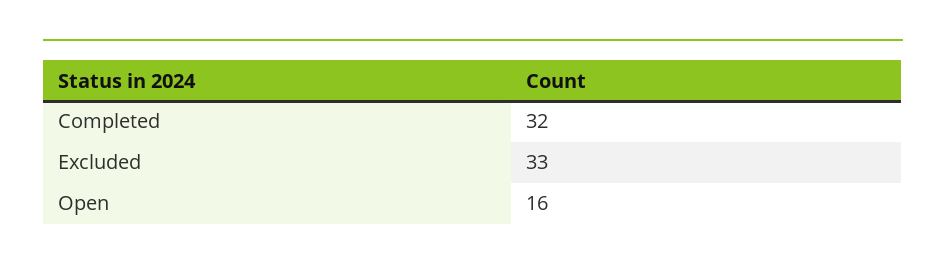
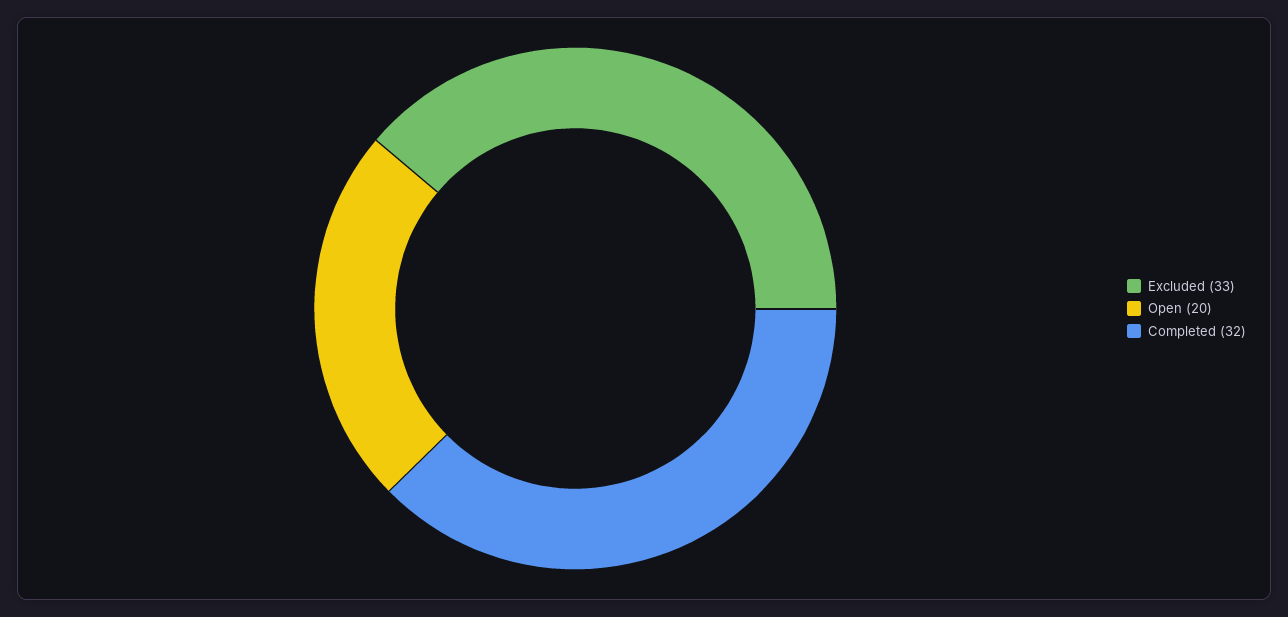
Open: 16 -> 20

